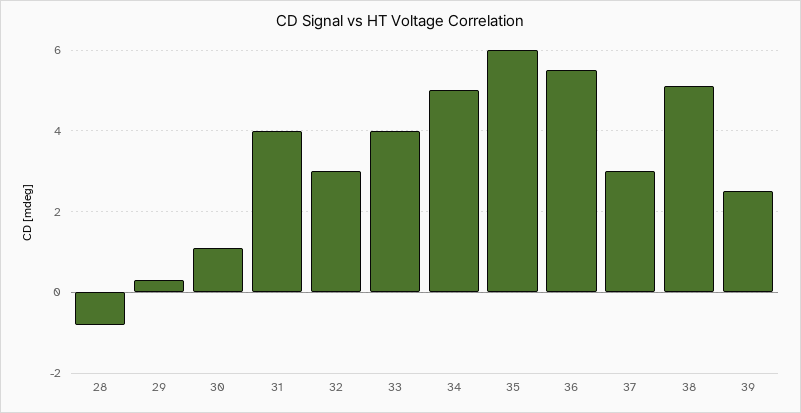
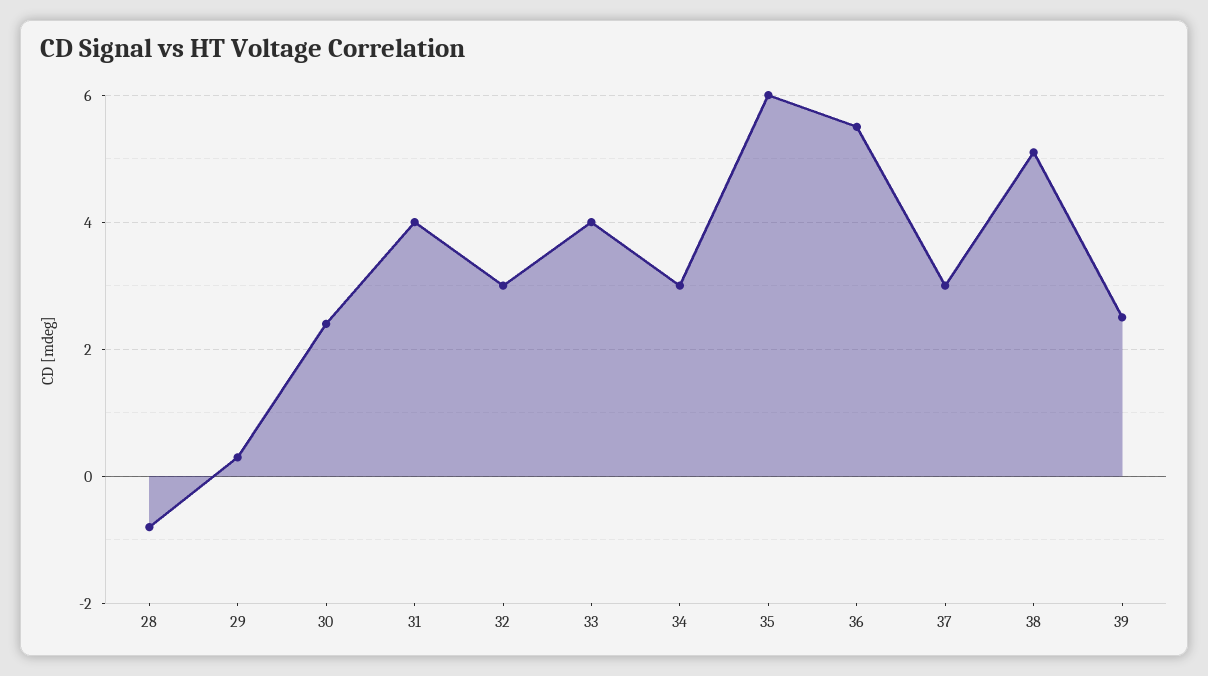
30: 1 -> 2.5
34: 5 -> 3

